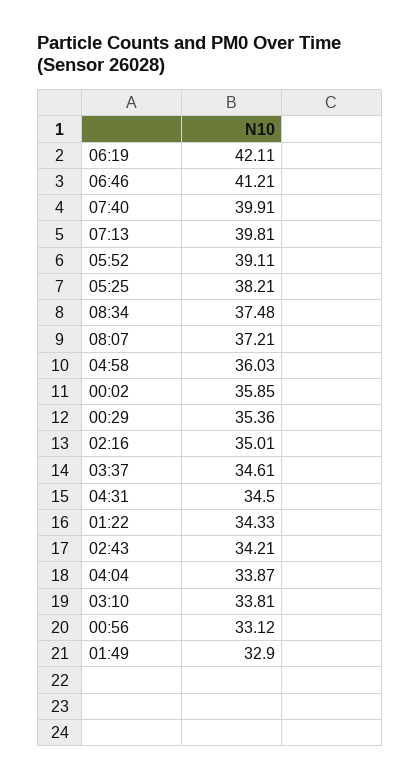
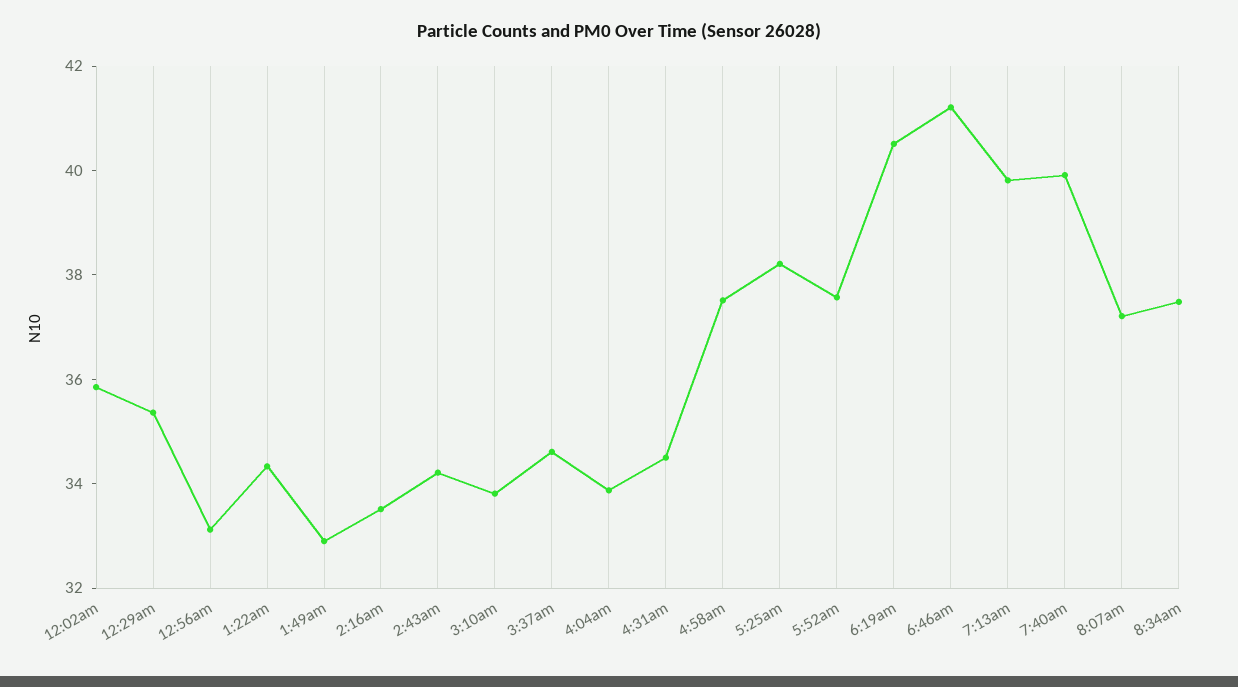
06:19: 42.11 -> 40.5
05:52: 39.11 -> 37.5
04:58: 36.03 -> 37.5
02:16: 35.01 -> 33.5

